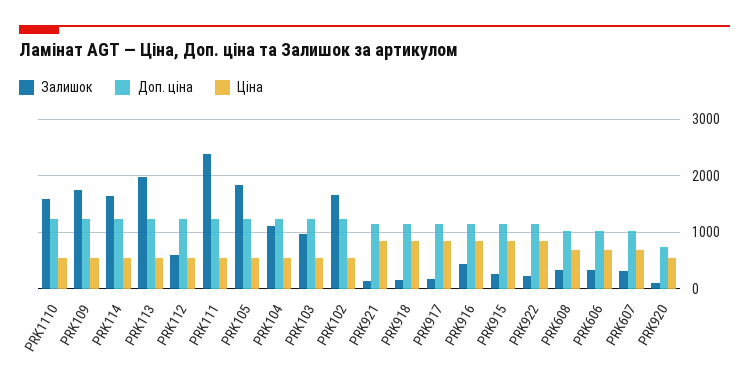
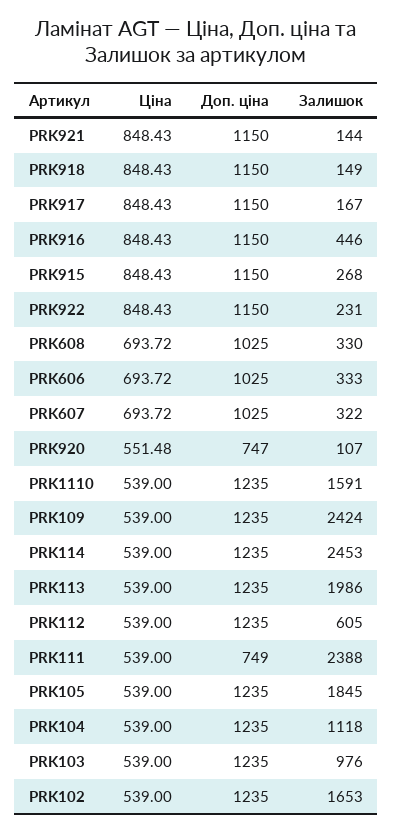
Залишок, PRK109: 1800 -> 2424
Залишок, PRK114: 1600 -> 2453
Доп. ціна, PRK111: 1200 -> 749

